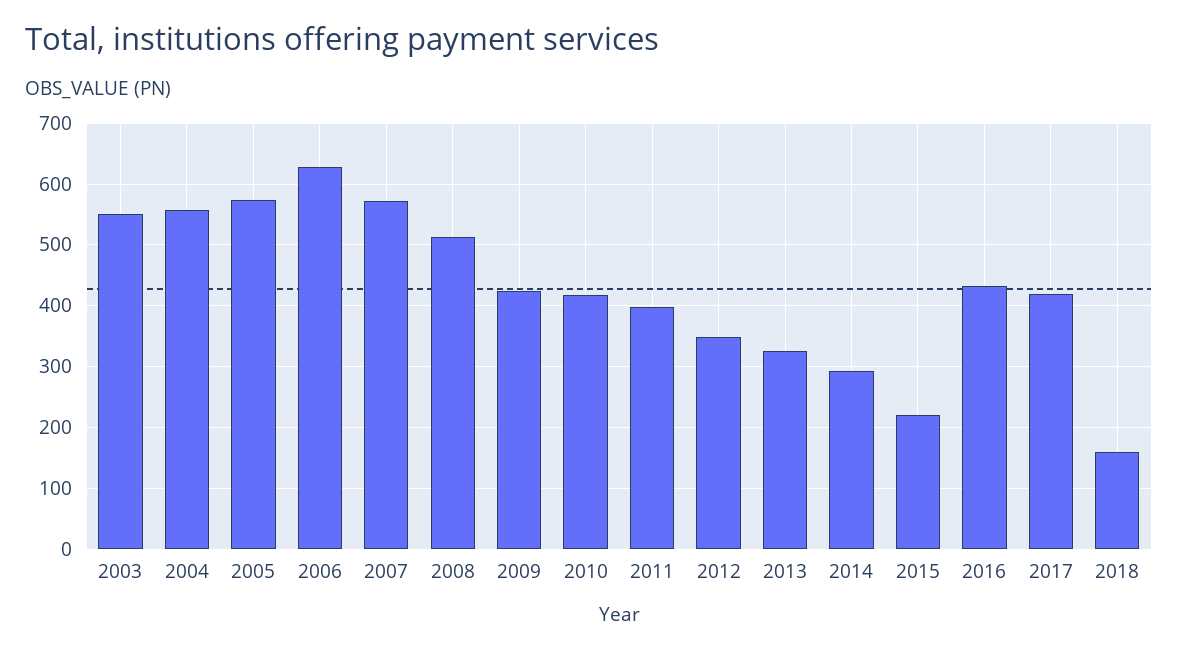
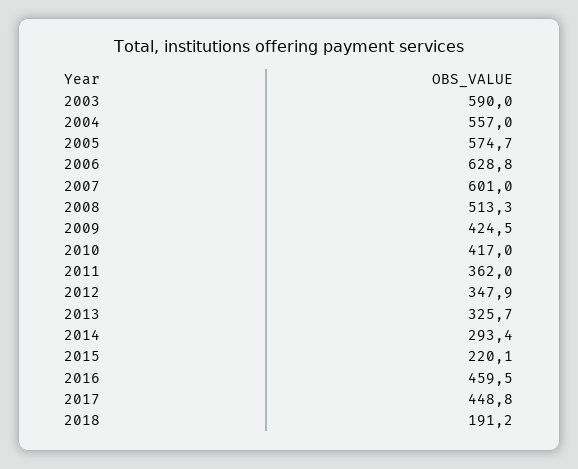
2003: 550 -> 590
2007: 570 -> 601
2011: 400 -> 362
2016: 430 -> 459.5
2017: 420 -> 448.8
2018: 160 -> 191.2

